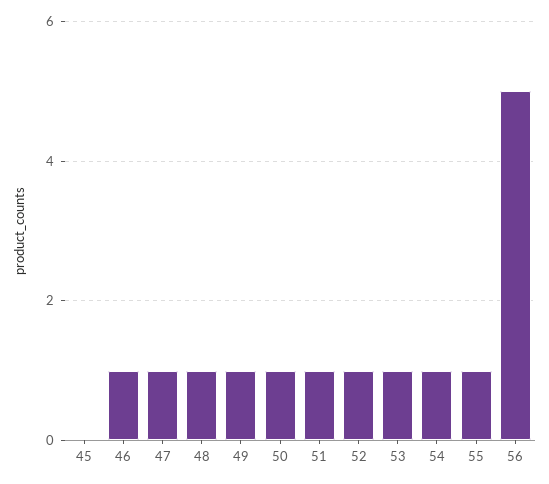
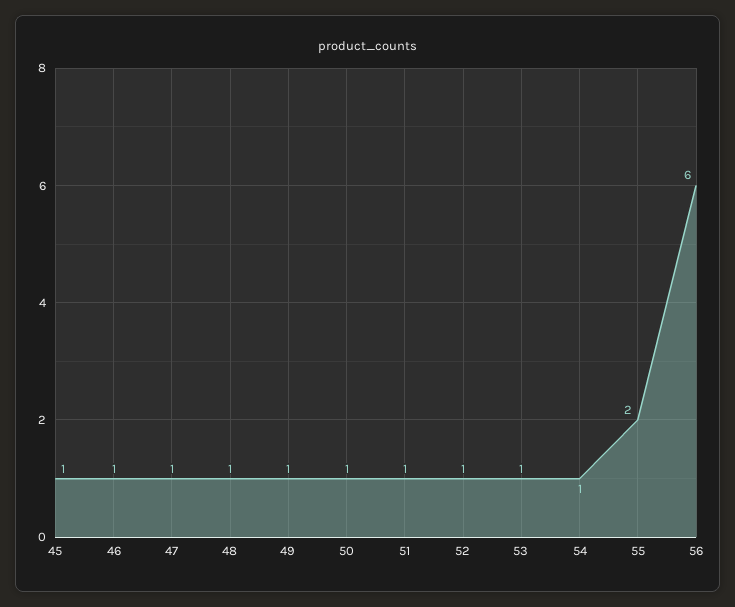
45: 0 -> 1
55: 1 -> 2
56: 5 -> 6

